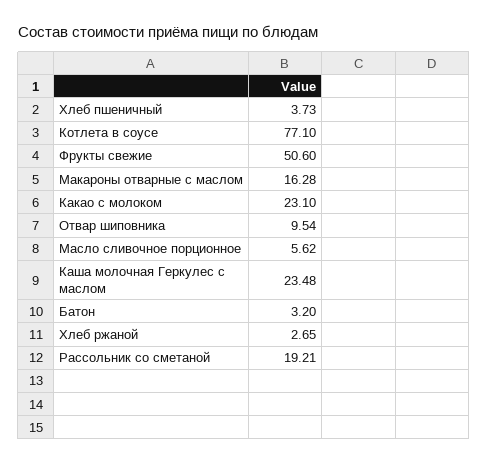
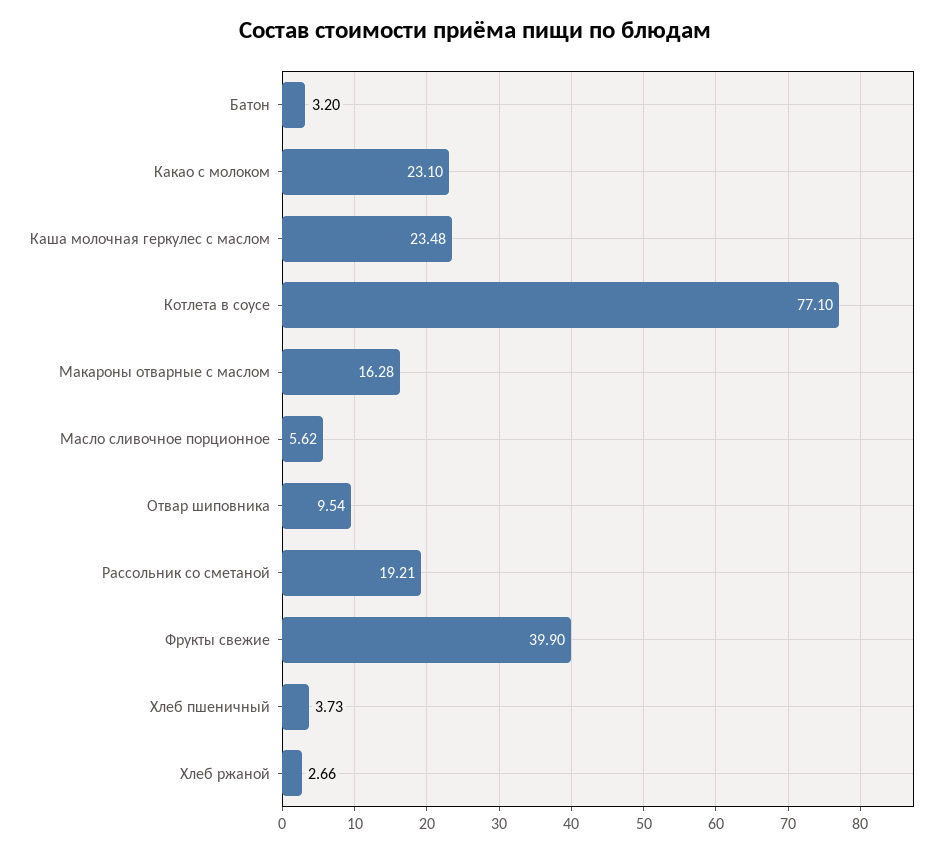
Фрукты свежие: 50.6 -> 39.9
Хлеб ржаной: 2.65 -> 2.66

